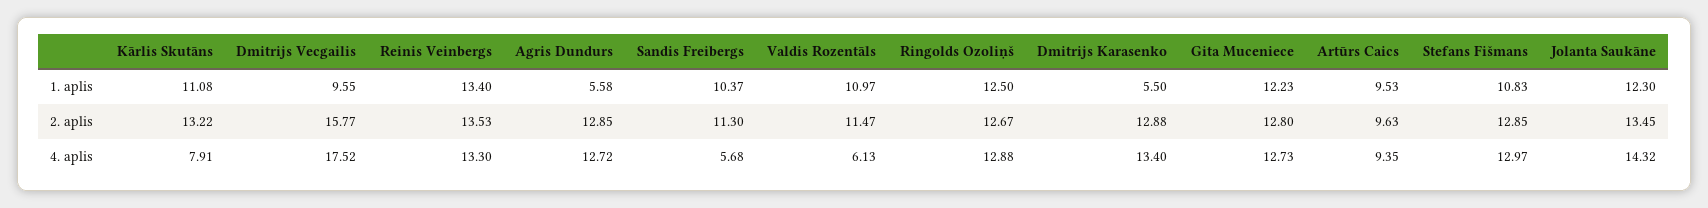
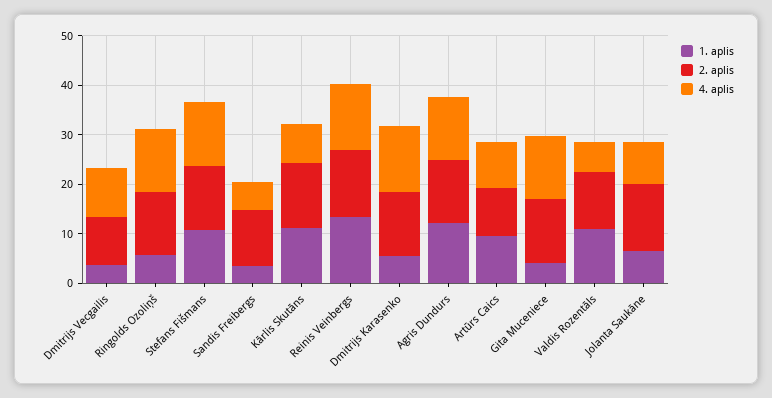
1. aplis, Dmitrijs Vecgailis: 9.55 -> 4
1. aplis, Agris Dundurs: 5.58 -> 12
1. aplis, Sandis Freibergs: 10.37 -> 4
1. aplis, Ringolds Ozoliņš: 12.5 -> 6
1. aplis, Gita Muceniece: 12.23 -> 4
1. aplis, Jolanta Saukāne: 12.3 -> 6
2. aplis, Dmitrijs Vecgailis: 15.77 -> 10
4. aplis, Dmitrijs Vecgailis: 17.52 -> 10
4. aplis, Jolanta Saukāne: 14.32 -> 8

